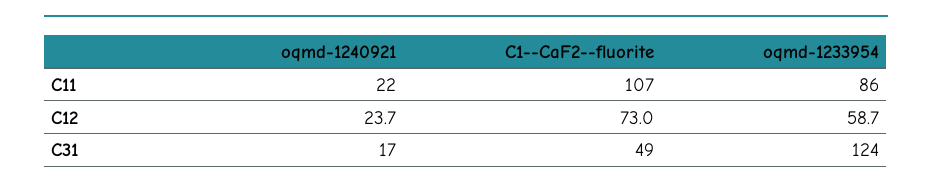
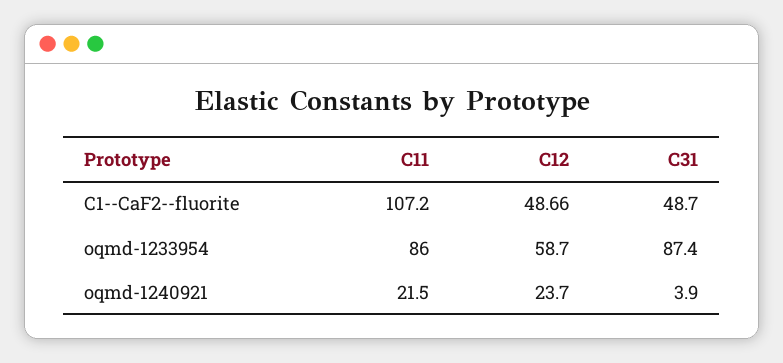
C1--CaF2--fluorite, C12: 73 -> 48.66
oqmd-1240921, C31: 17 -> 3.9
oqmd-1233954, C31: 124 -> 87.4

